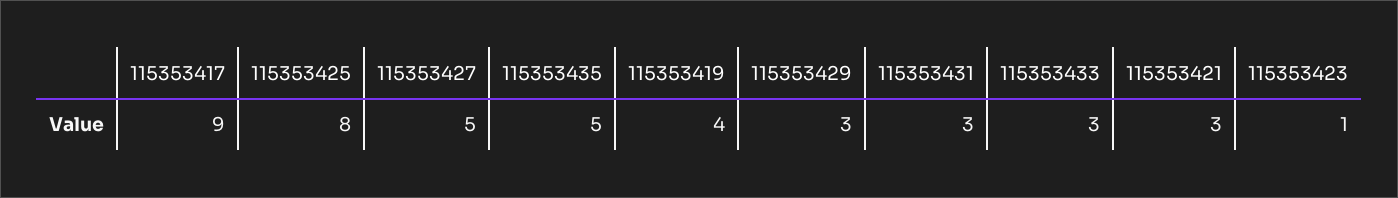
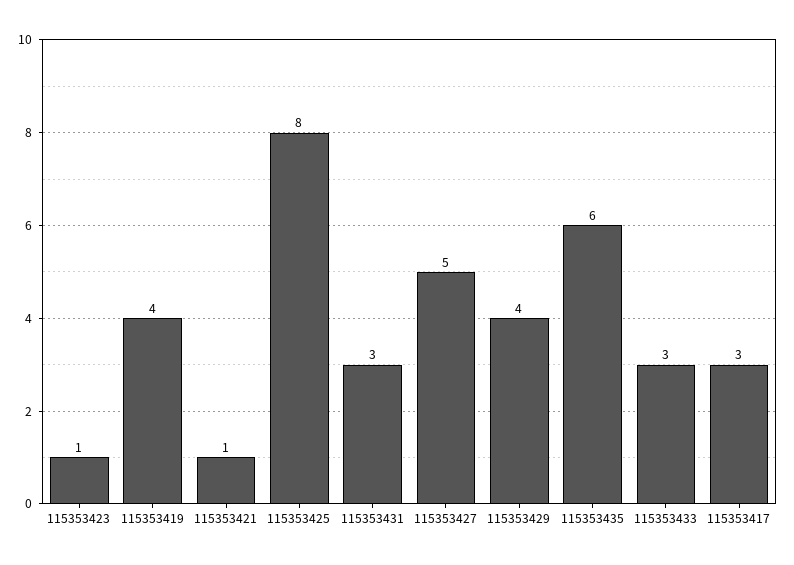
115353417: 9 -> 3
115353435: 5 -> 6
115353429: 3 -> 4
115353421: 3 -> 1

